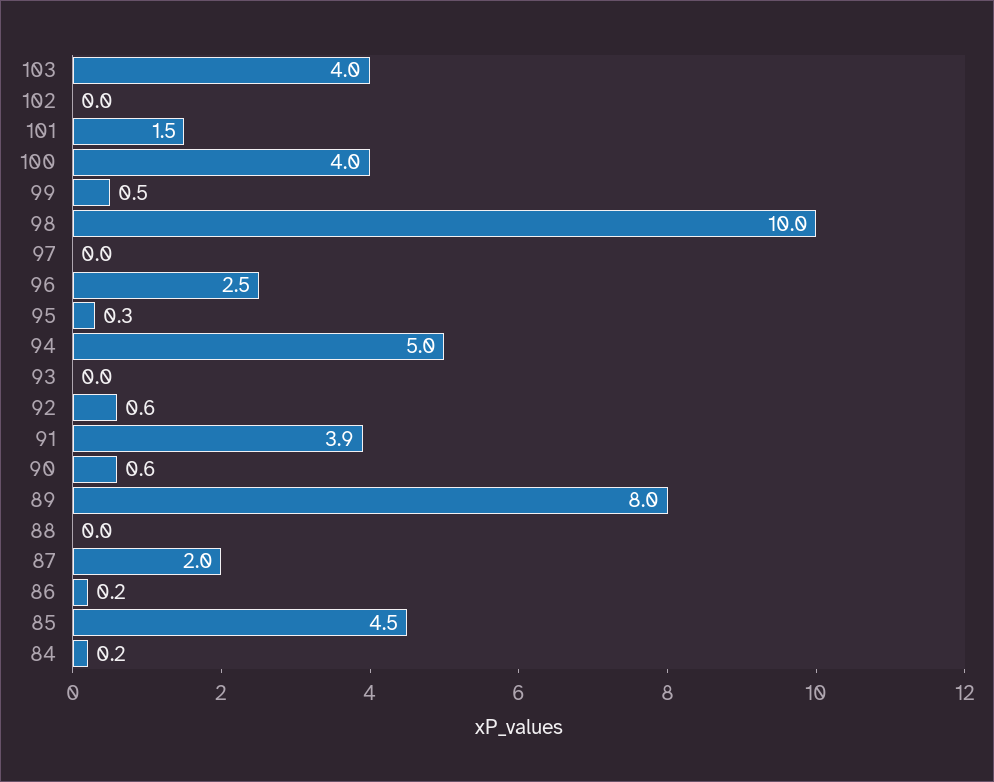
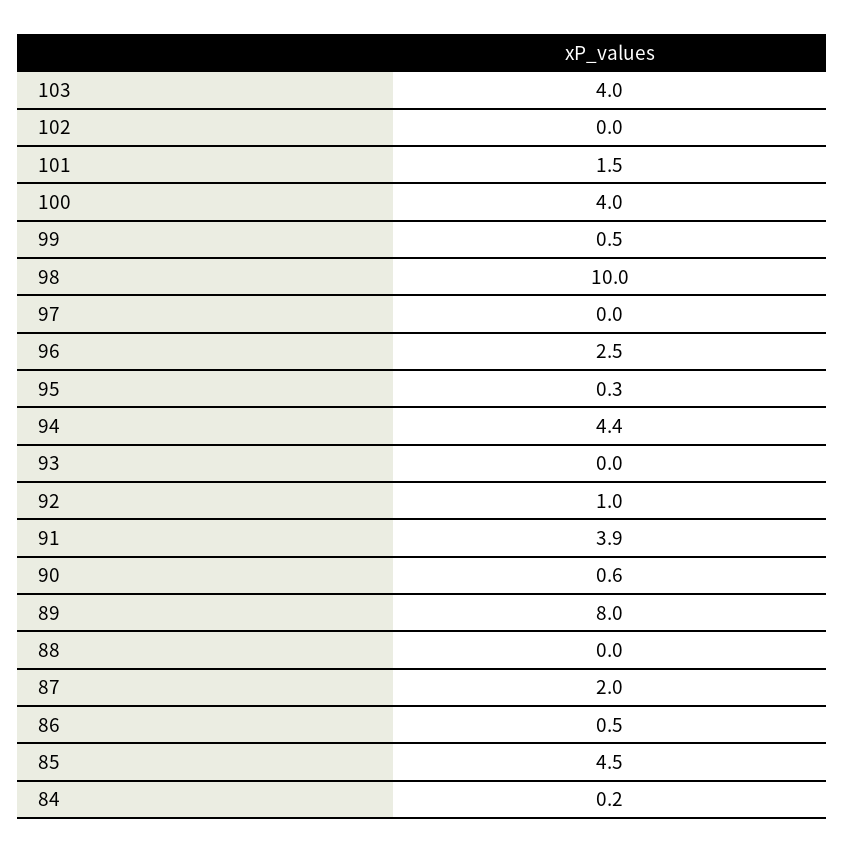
94: 5 -> 4.4
92: 0.6 -> 1
86: 0.2 -> 0.5

